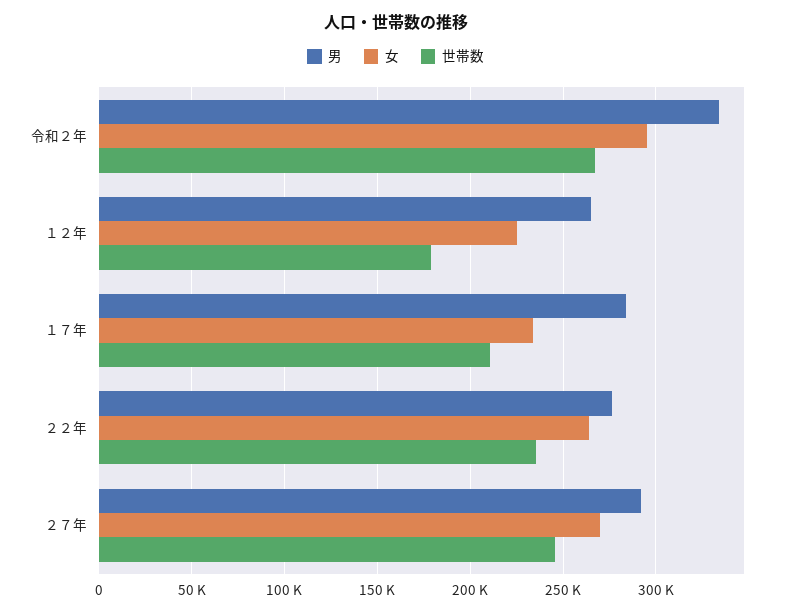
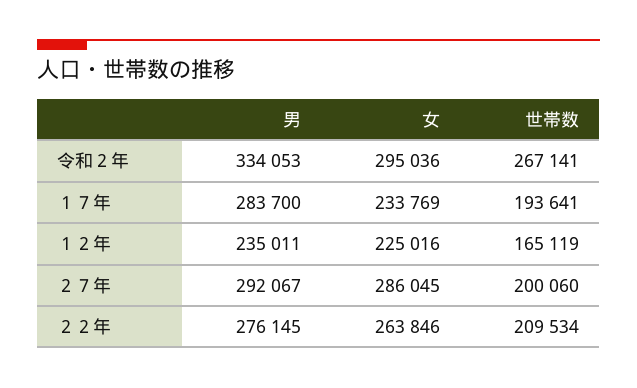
男, １２年: 265000 -> 235011
世帯数, １２年: 180000 -> 165119
世帯数, １７年: 210000 -> 193641
世帯数, ２２年: 235000 -> 209534
女, ２７年: 270000 -> 286045
世帯数, ２７年: 245000 -> 200060

